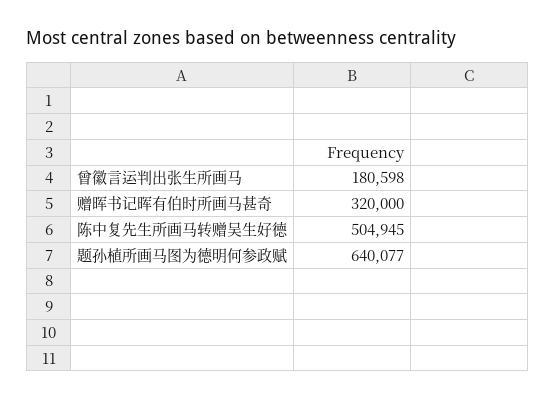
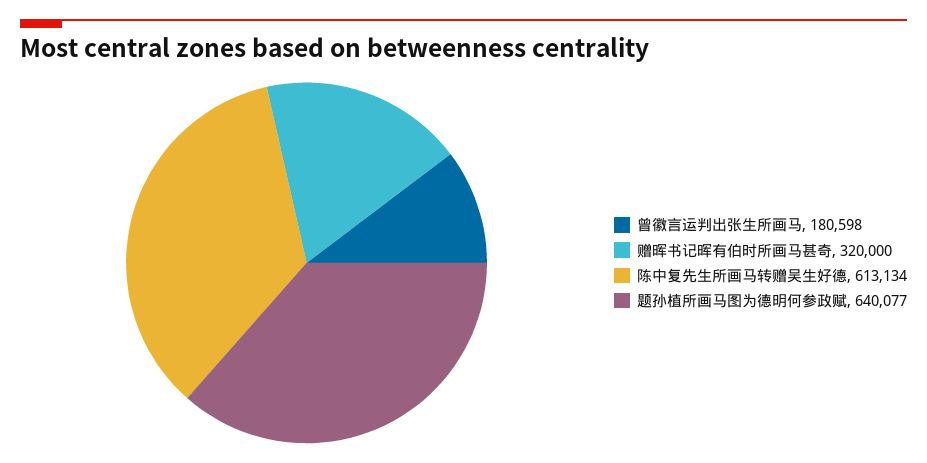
陈中复先生所画马转赠吴生好德: 504945 -> 613134

